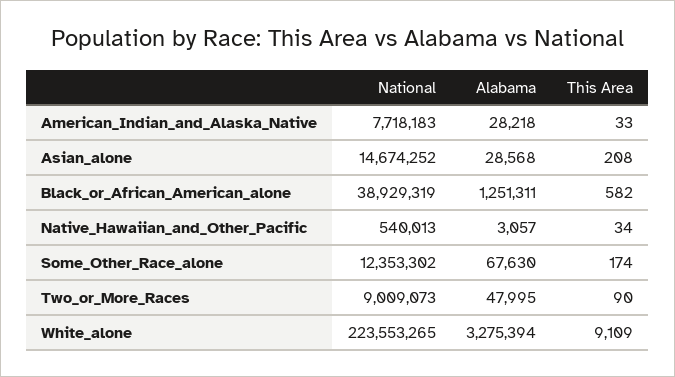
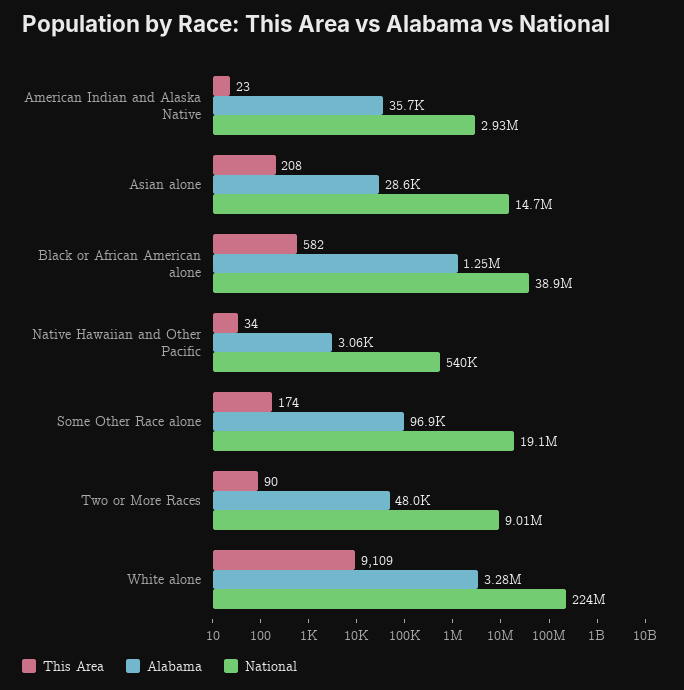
National, American_Indian_and_Alaska_Native: 7718183 -> 2930000
Alabama, American_Indian_and_Alaska_Native: 28218 -> 35700
This Area, American_Indian_and_Alaska_Native: 33 -> 23
National, Some_Other_Race_alone: 12353302 -> 19100000
Alabama, Some_Other_Race_alone: 67630 -> 96900

